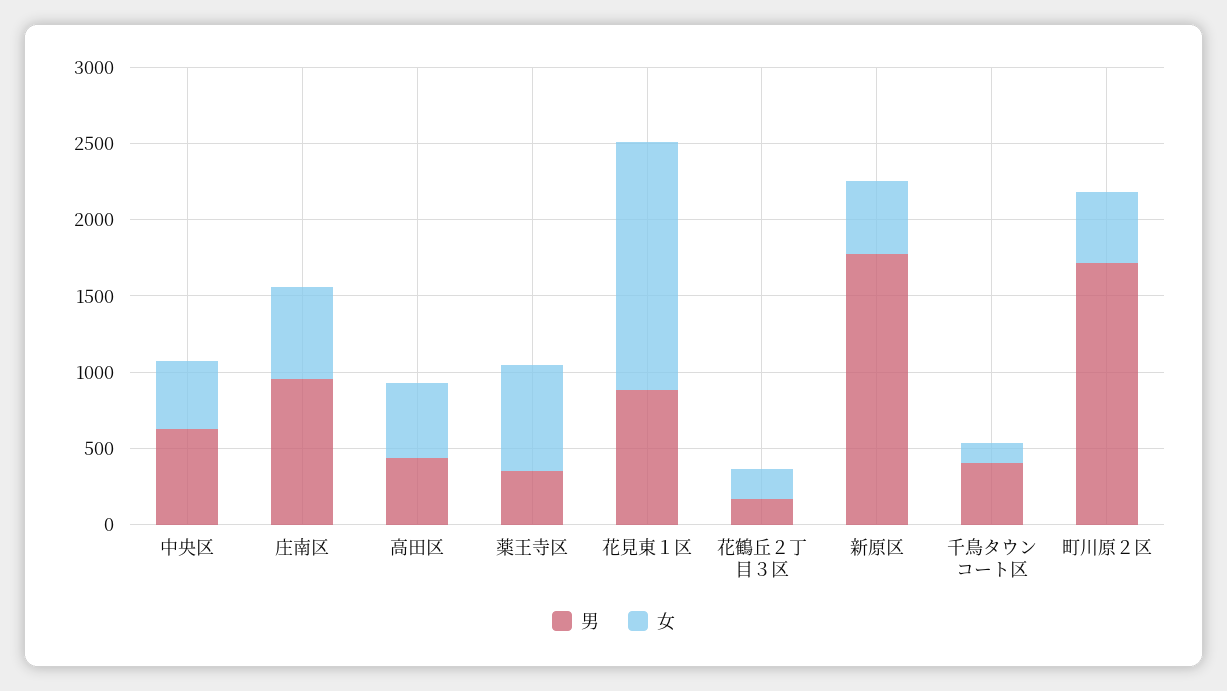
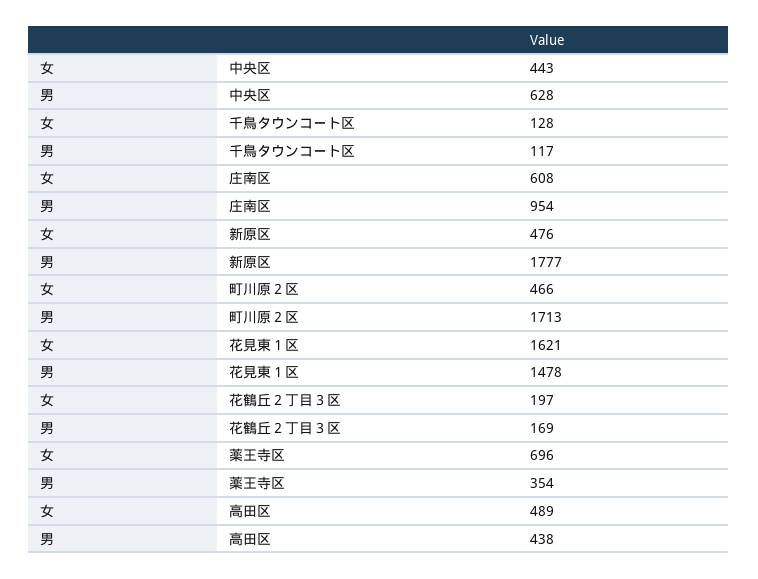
男, 花見東１区: 900 -> 1478
男, 千鳥タウンコート区: 400 -> 117

